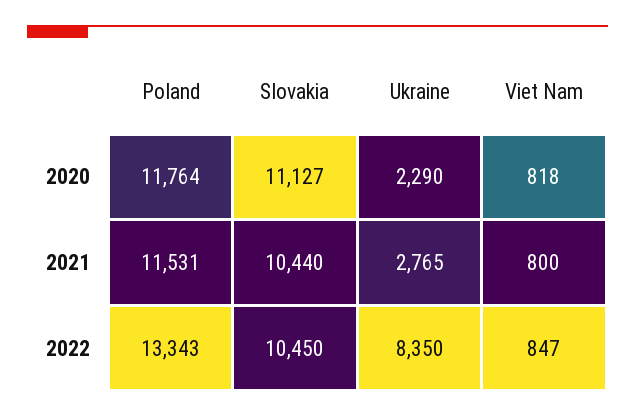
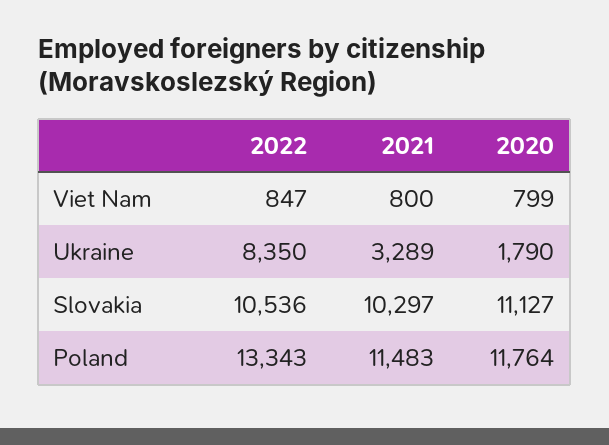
Ukraine, 2020: 2290 -> 1790
Viet Nam, 2020: 818 -> 799
Poland, 2021: 11531 -> 11483
Slovakia, 2021: 10440 -> 10297
Ukraine, 2021: 2765 -> 3289
Slovakia, 2022: 10450 -> 10536

